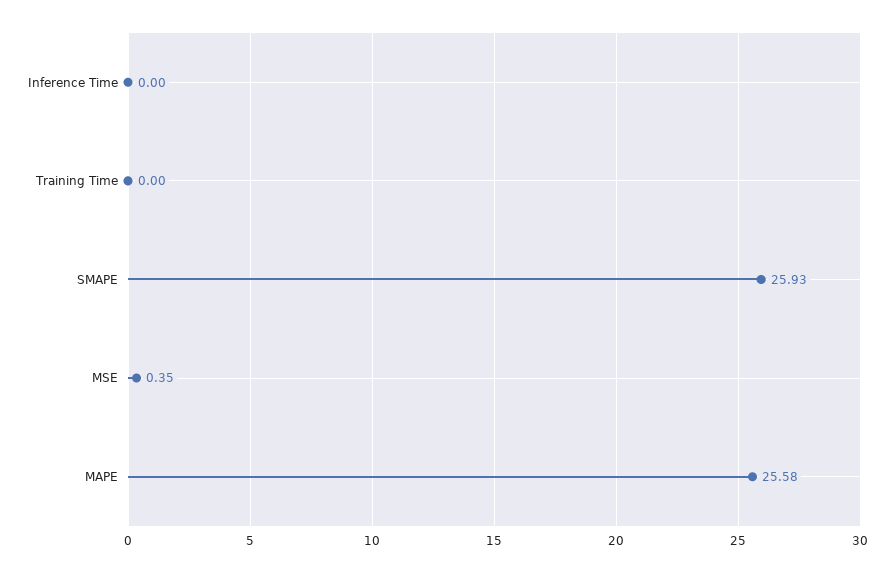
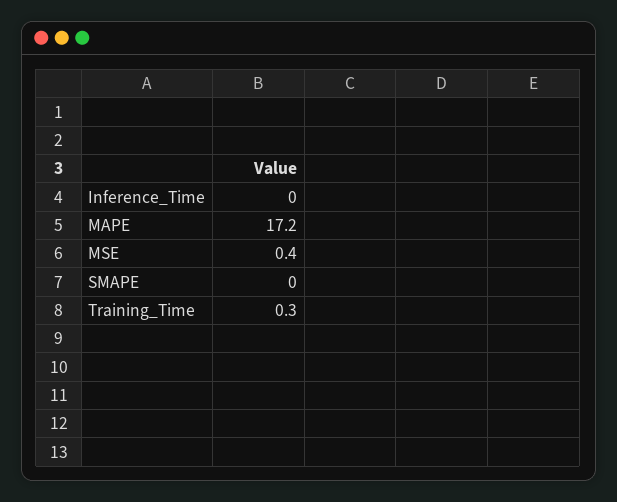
Training Time: 0 -> 0.3
SMAPE: 25.93 -> 0
MAPE: 25.58 -> 17.2

